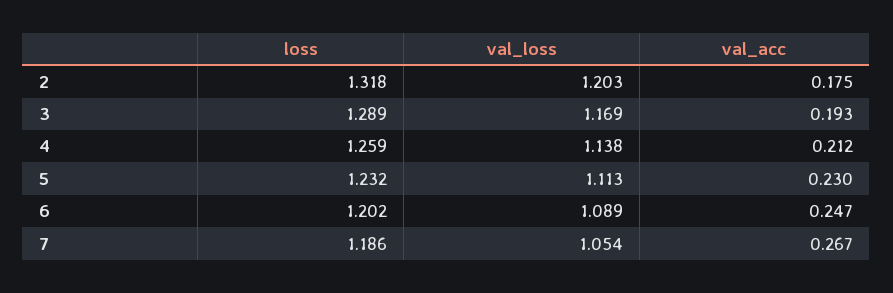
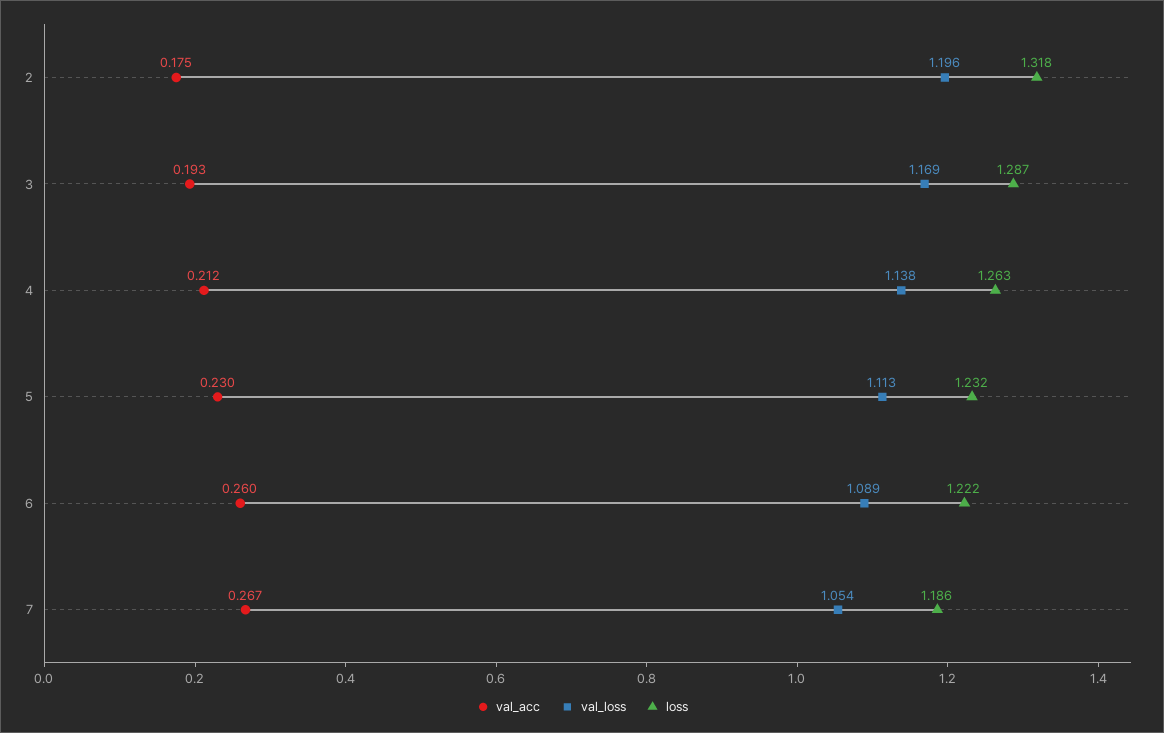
val_loss, 2: 1.203 -> 1.196
loss, 3: 1.289 -> 1.287
loss, 4: 1.259 -> 1.263
loss, 6: 1.202 -> 1.222
val_acc, 6: 0.247 -> 0.26

